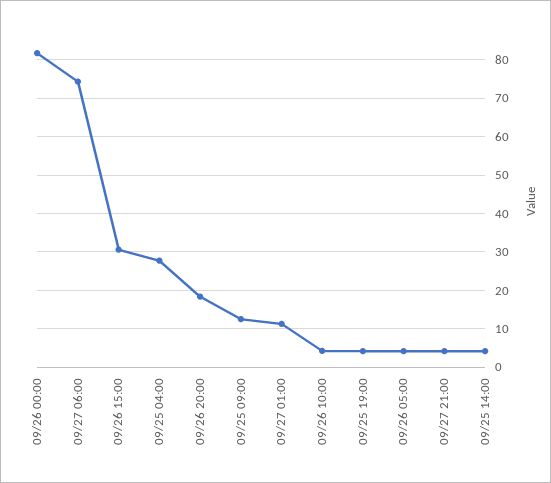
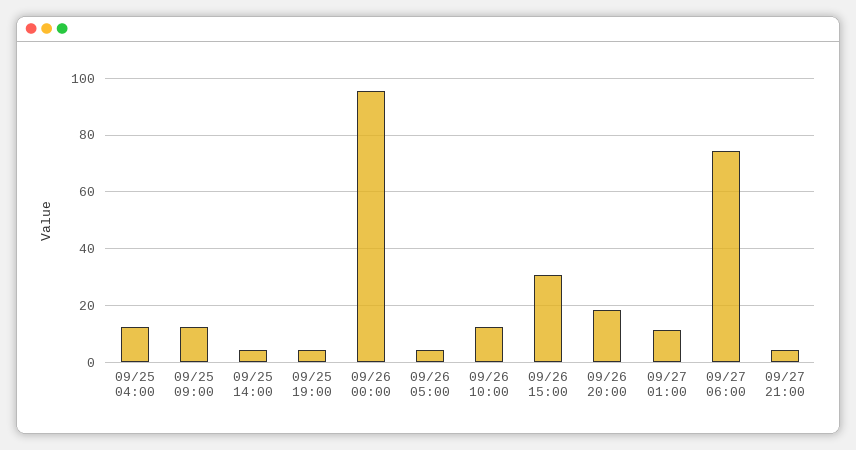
09/26 00:00: 82 -> 95
09/25 04:00: 28 -> 12.5
09/26 10:00: 4 -> 12.5

